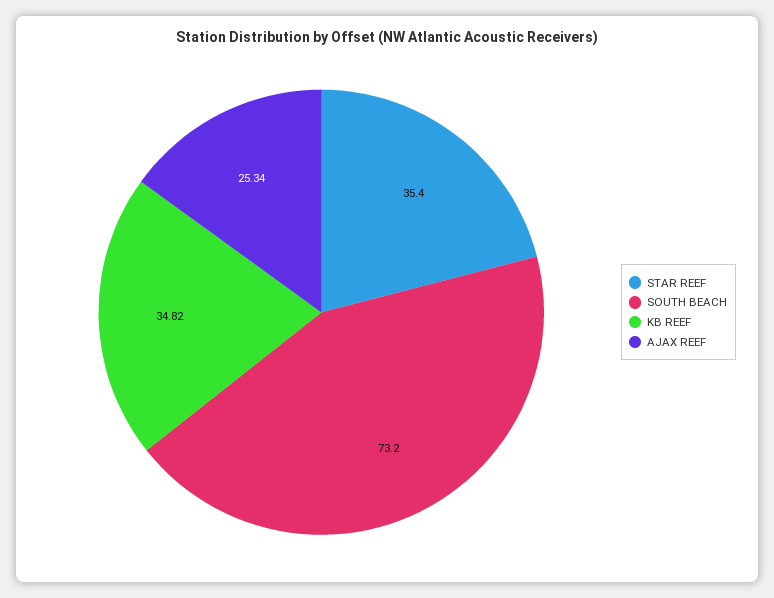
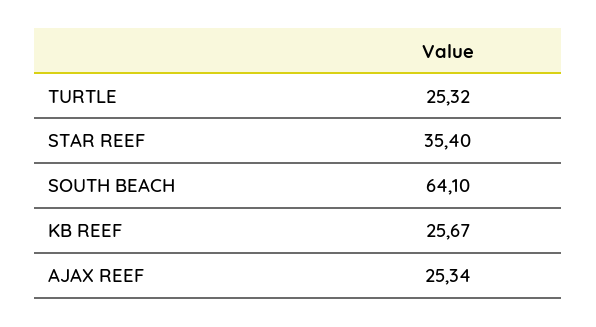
SOUTH BEACH: 73.2 -> 64.1
KB REEF: 34.82 -> 25.67
TURTLE: none -> 25.32

